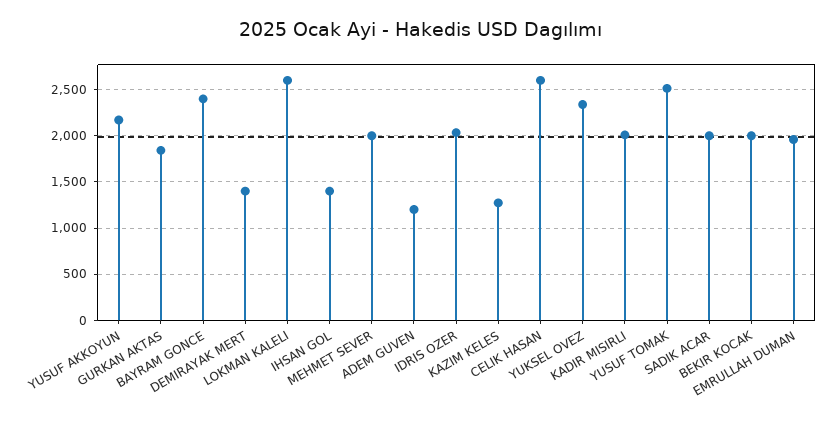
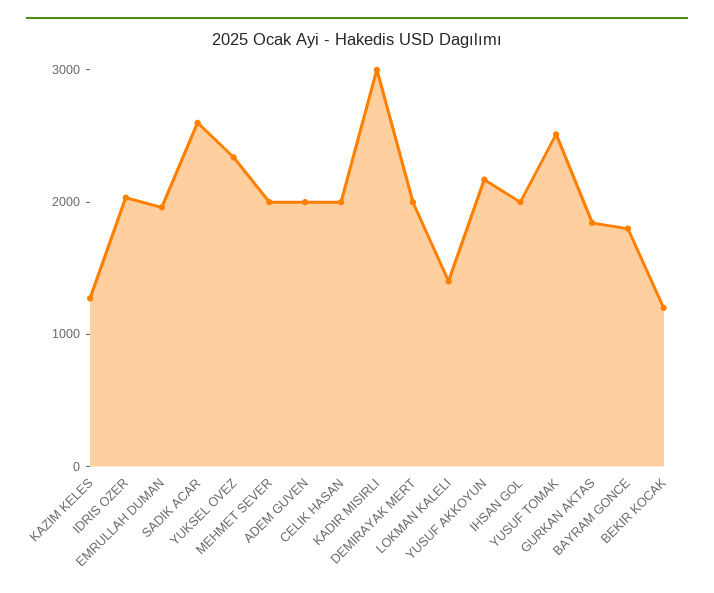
BAYRAM GONCE: 2400 -> 1800
DEMIRAYAK MERT: 1400 -> 2000
LOKMAN KALELI: 2600 -> 1400
IHSAN GOL: 1400 -> 2000
ADEM GUVEN: 1200 -> 2000
CELIK HASAN: 2600 -> 2000
KADIR MISIRLI: 2000 -> 3000
SADIK ACAR: 2000 -> 2600
BEKIR KOCAK: 2000 -> 1200

